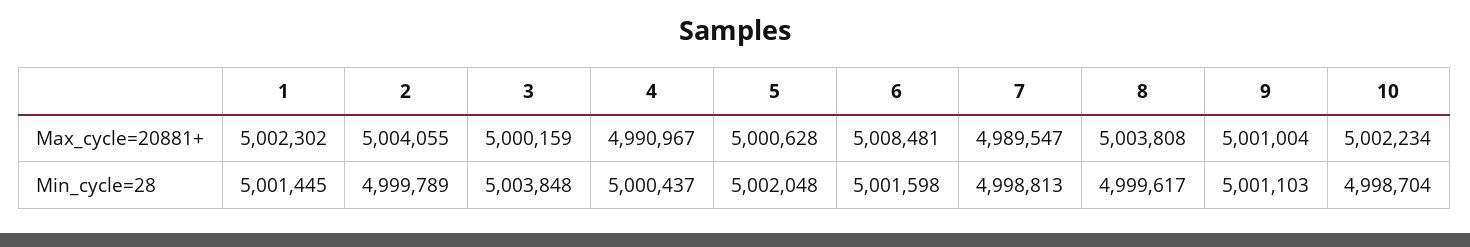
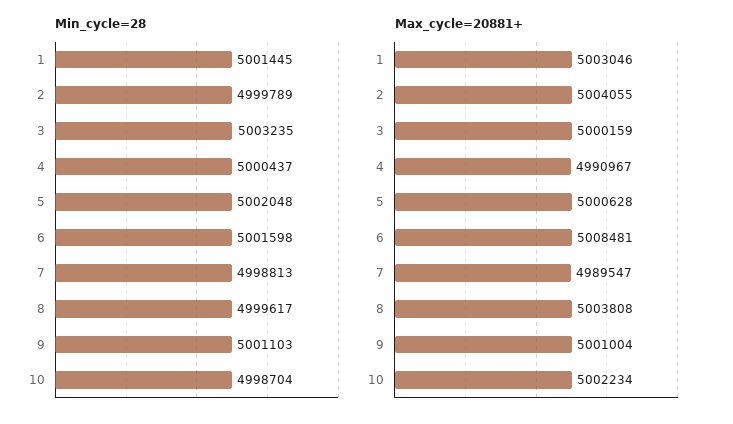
Max_cycle=20881+, 1: 5002302 -> 5003046
Min_cycle=28, 3: 5003848 -> 5003235

